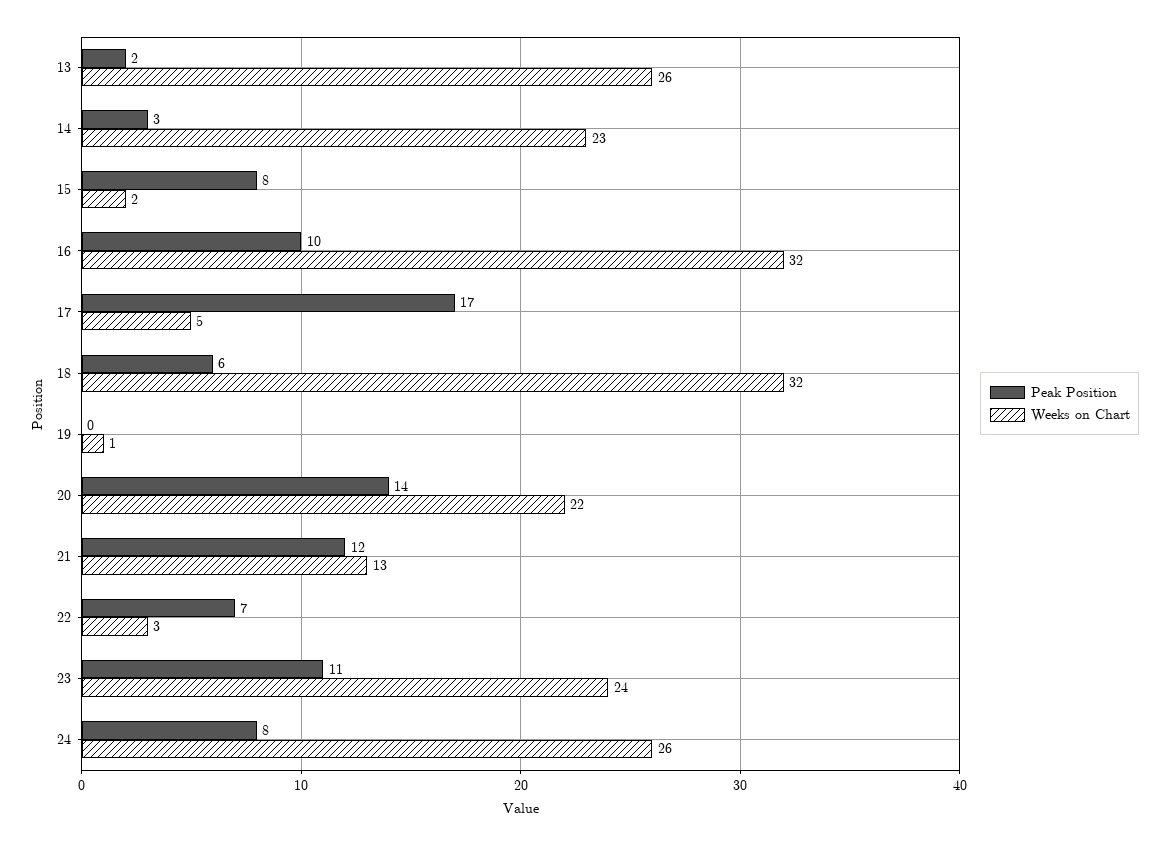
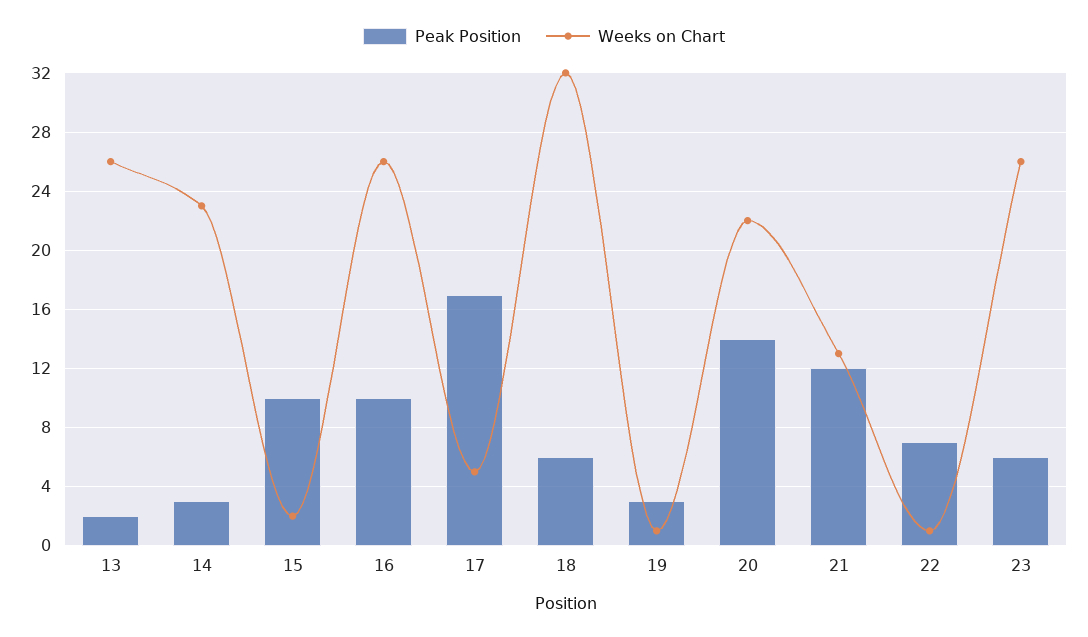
Peak Position, 15: 8 -> 10
Weeks on Chart, 16: 32 -> 26
Peak Position, 19: 0 -> 3
Weeks on Chart, 22: 3 -> 1
Peak Position, 23: 11 -> 6
Weeks on Chart, 23: 24 -> 26
Peak Position, 24: 8 -> none
Weeks on Chart, 24: 26 -> none

